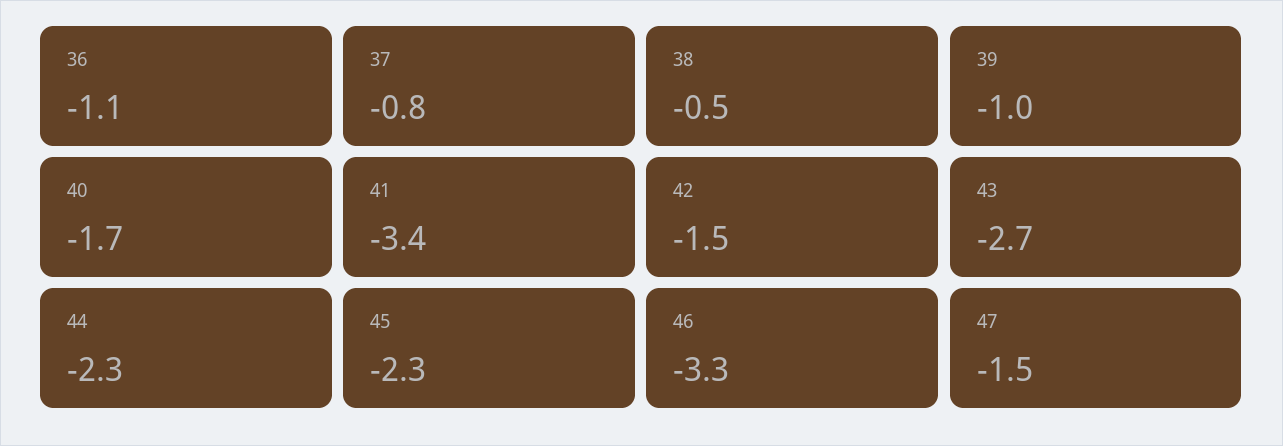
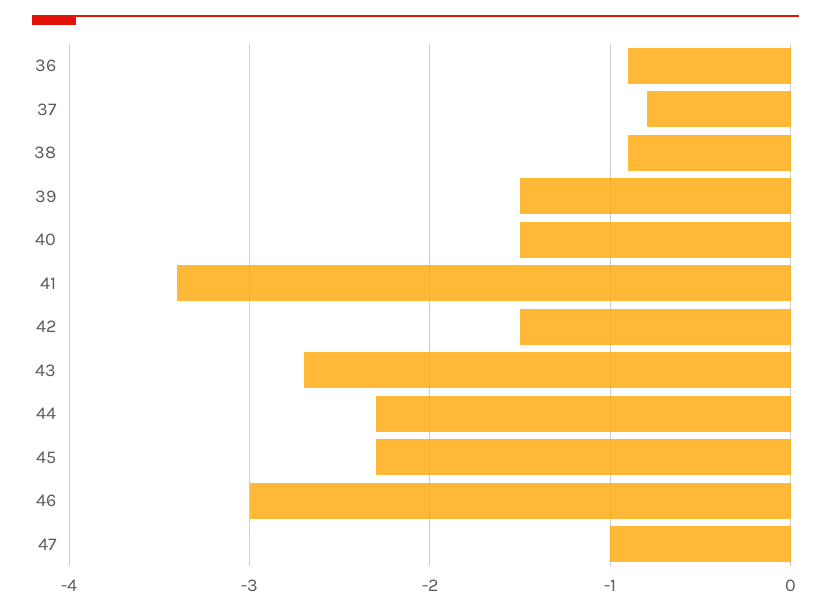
36: -1.1 -> -0.9
38: -0.5 -> -0.9
39: -1 -> -1.5
40: -1.7 -> -1.5
46: -3.3 -> -3
47: -1.5 -> -1

